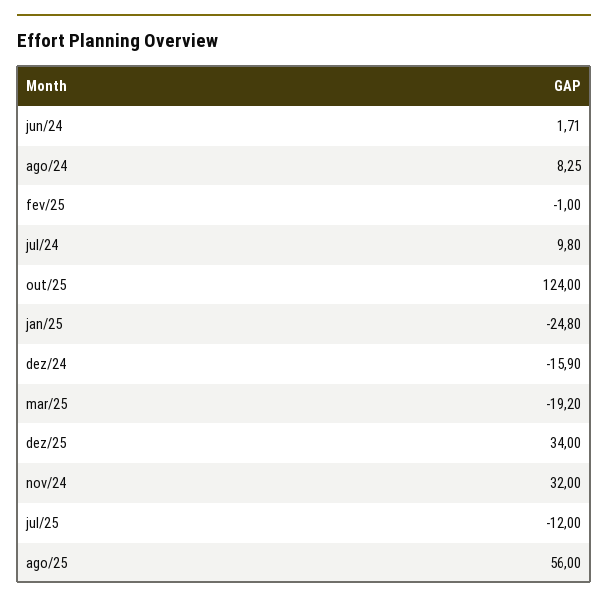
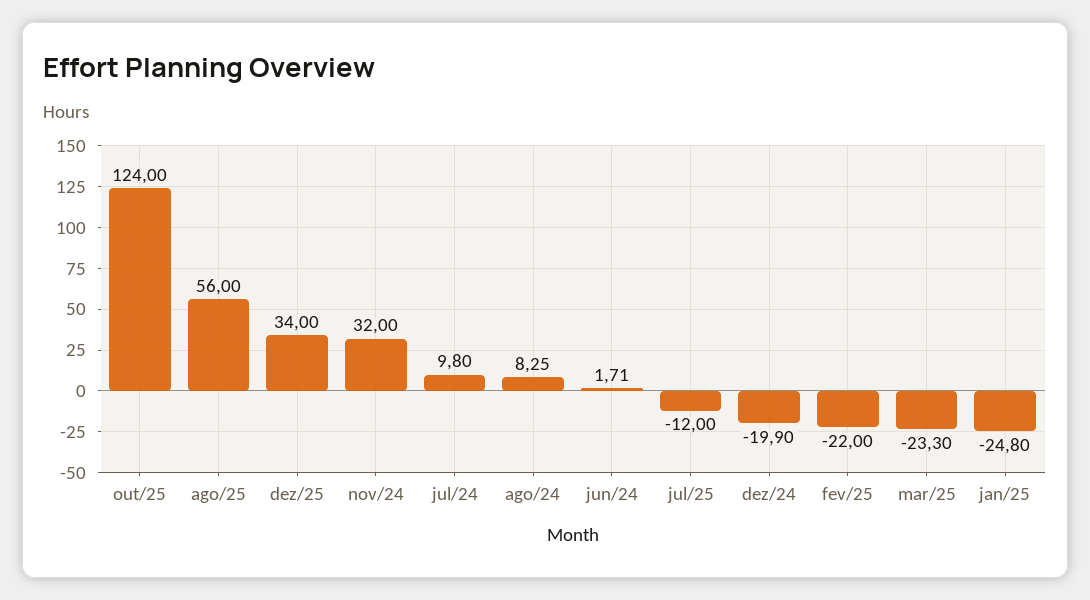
fev/25: -1 -> -22
dez/24: -15.9 -> -19.9
mar/25: -19.2 -> -23.3

